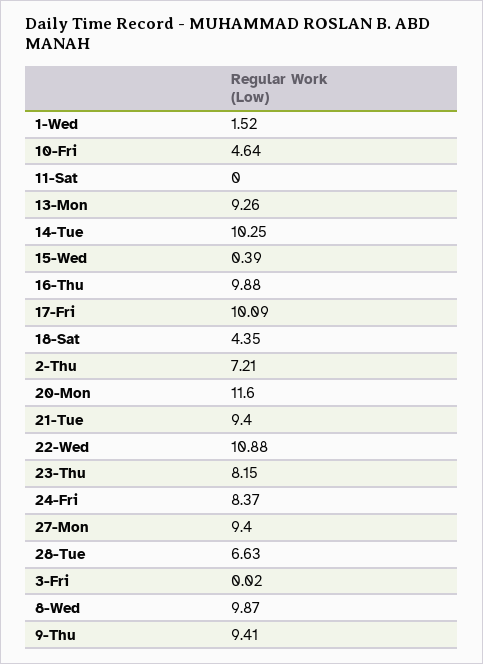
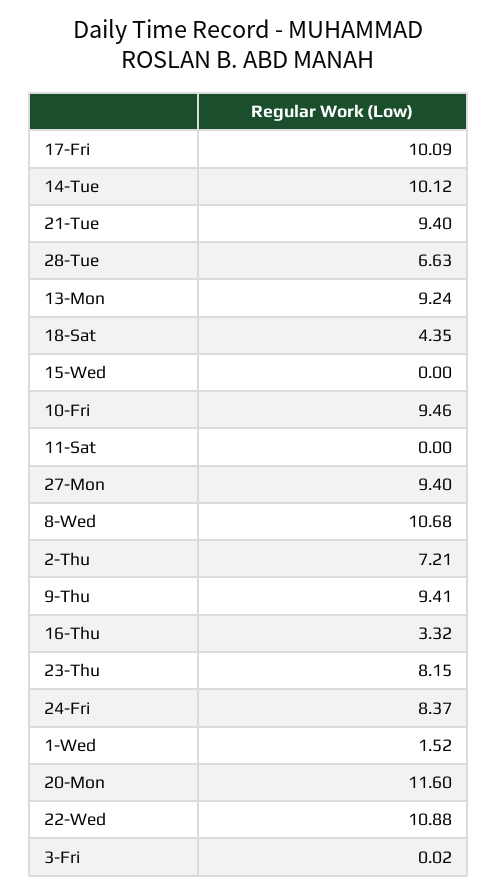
10-Fri: 4.64 -> 9.46
13-Mon: 9.26 -> 9.24
14-Tue: 10.25 -> 10.12
15-Wed: 0.39 -> 0
16-Thu: 9.88 -> 3.32
8-Wed: 9.87 -> 10.68

